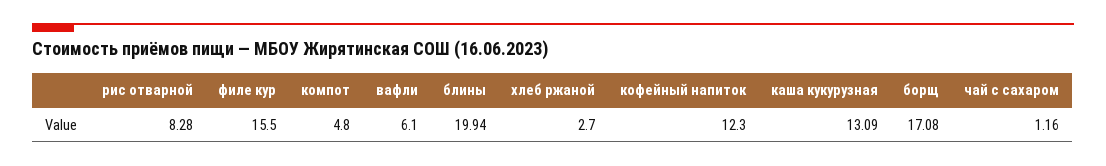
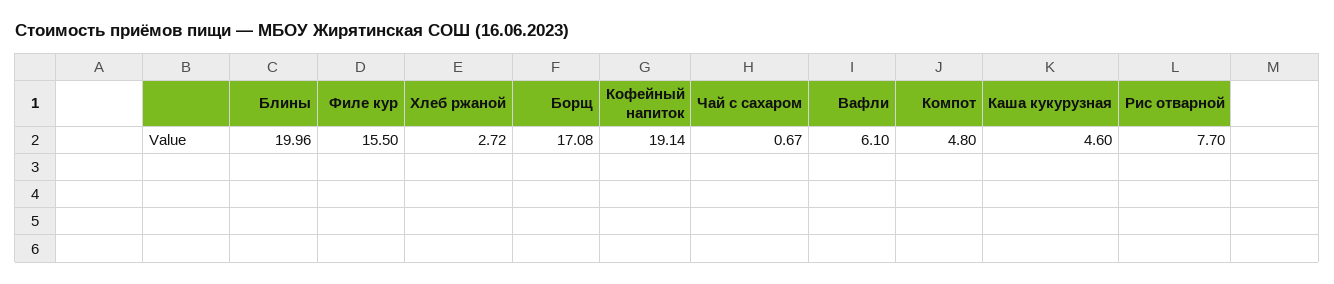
рис отварной: 8.28 -> 7.7
блины: 19.94 -> 19.96
хлеб ржаной: 2.7 -> 2.72
кофейный напиток: 12.3 -> 19.14
каша кукурузная: 13.09 -> 4.6
чай с сахаром: 1.16 -> 0.67

